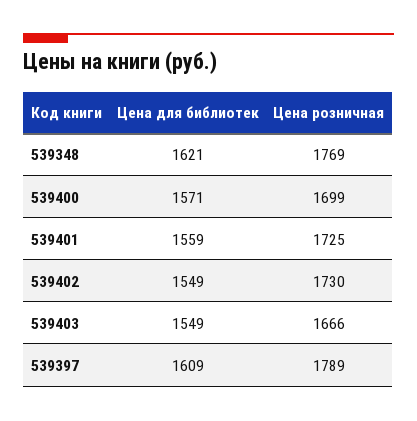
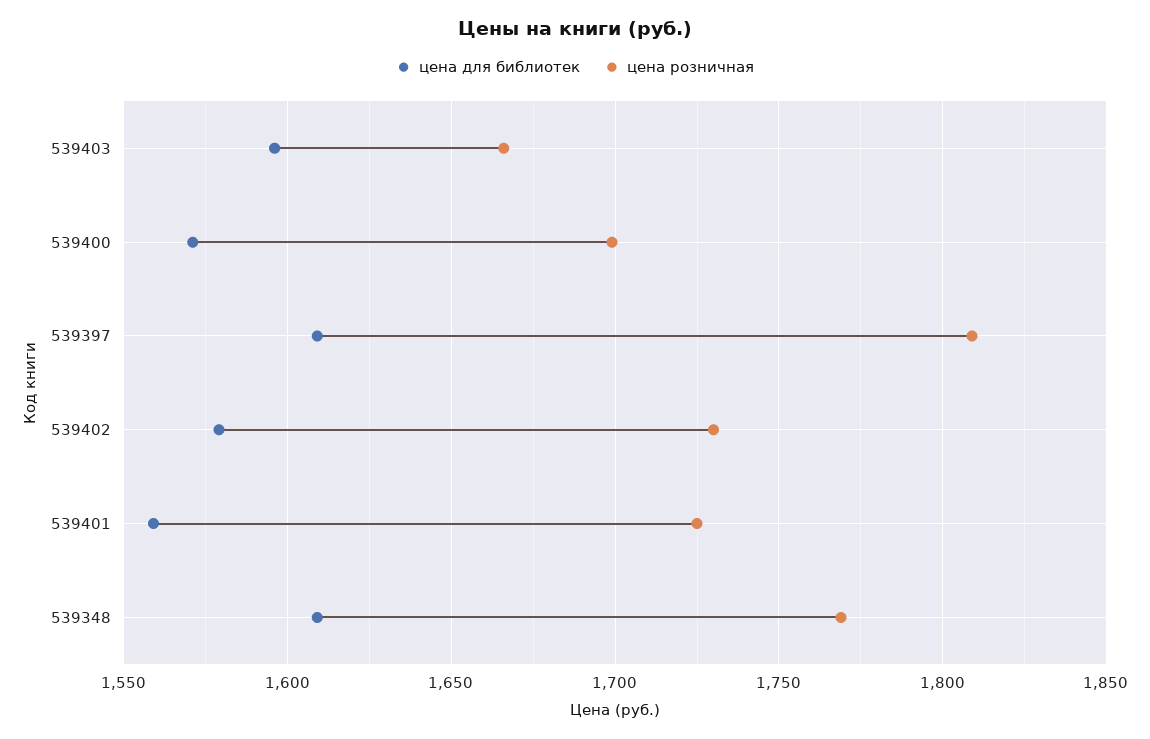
Цена для библиотек, 539348: 1621 -> 1610
Цена для библиотек, 539402: 1549 -> 1580
Цена для библиотек, 539403: 1549 -> 1595
Цена розничная, 539397: 1789 -> 1810

